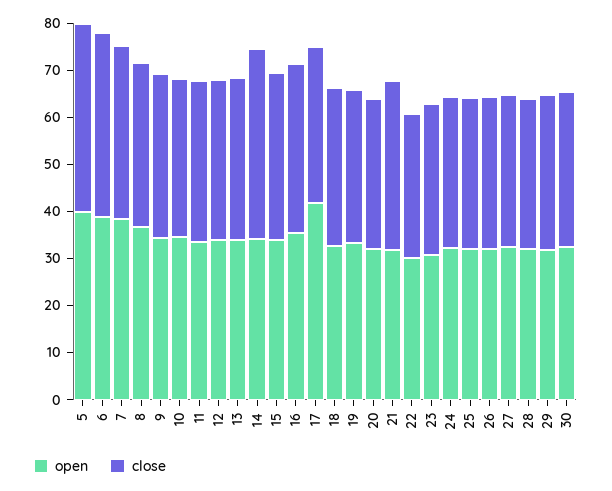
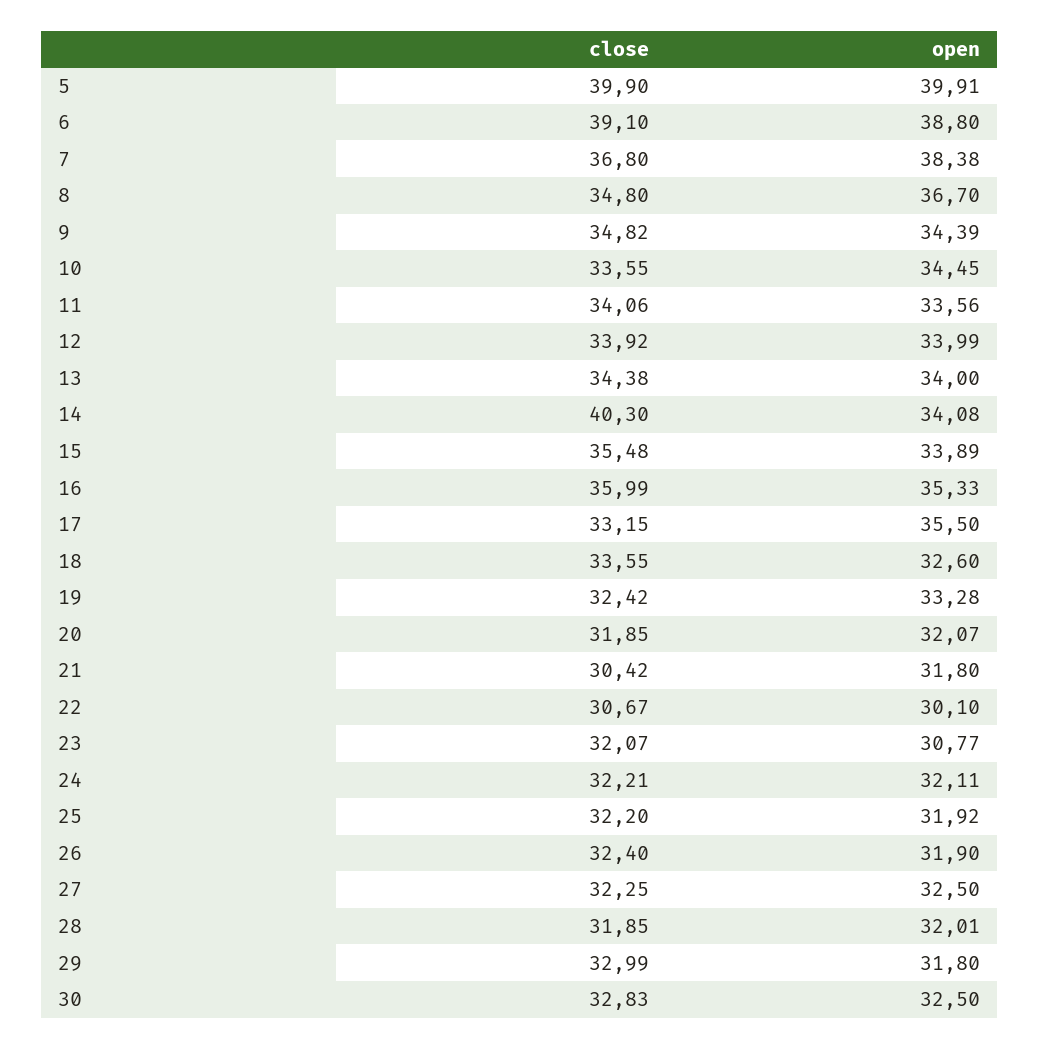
open, 17: 42 -> 35.5
close, 21: 36 -> 30.42

